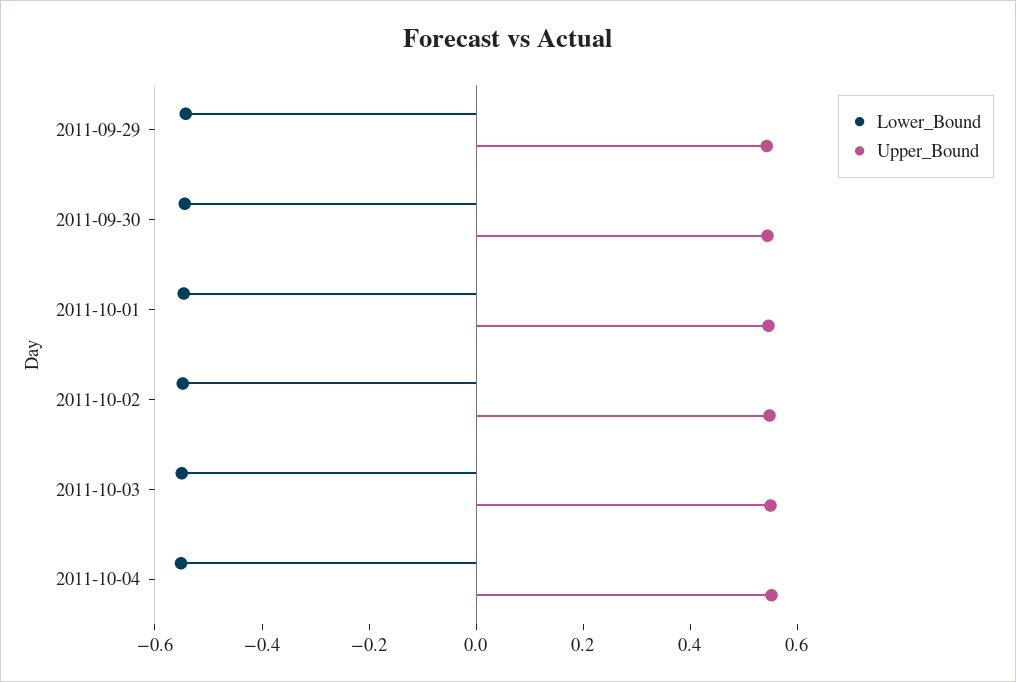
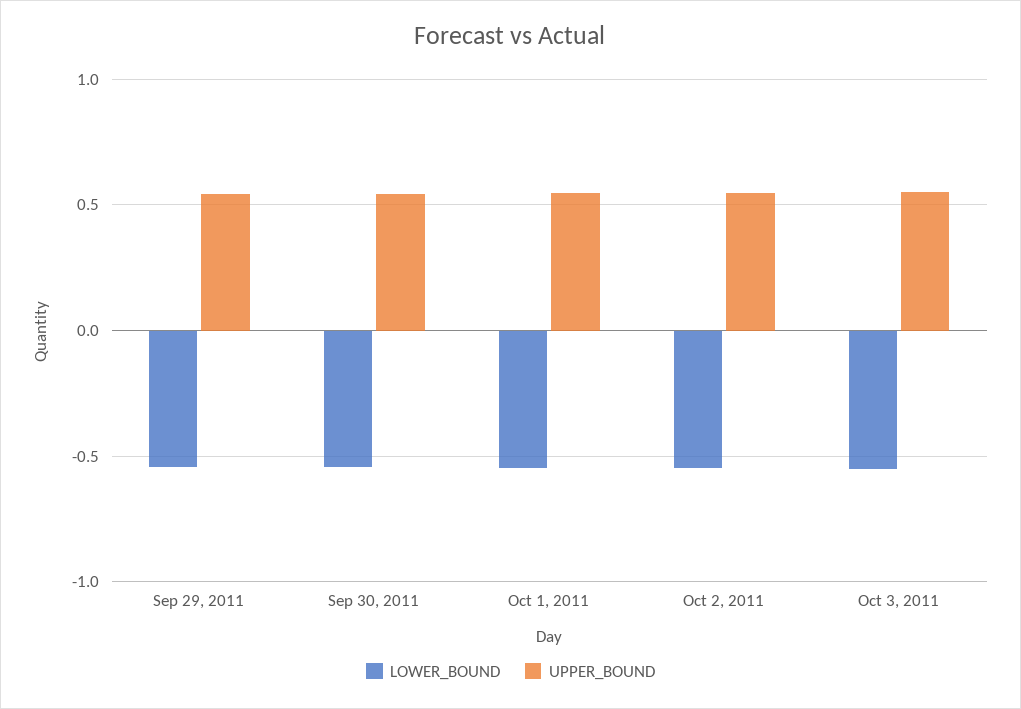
Lower_Bound, 2011-10-04: -0.55 -> none
Upper_Bound, 2011-10-04: 0.55 -> none

